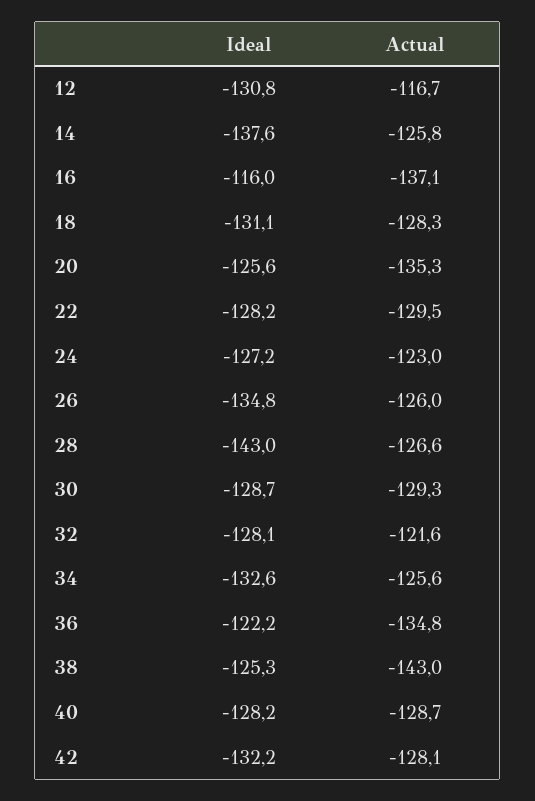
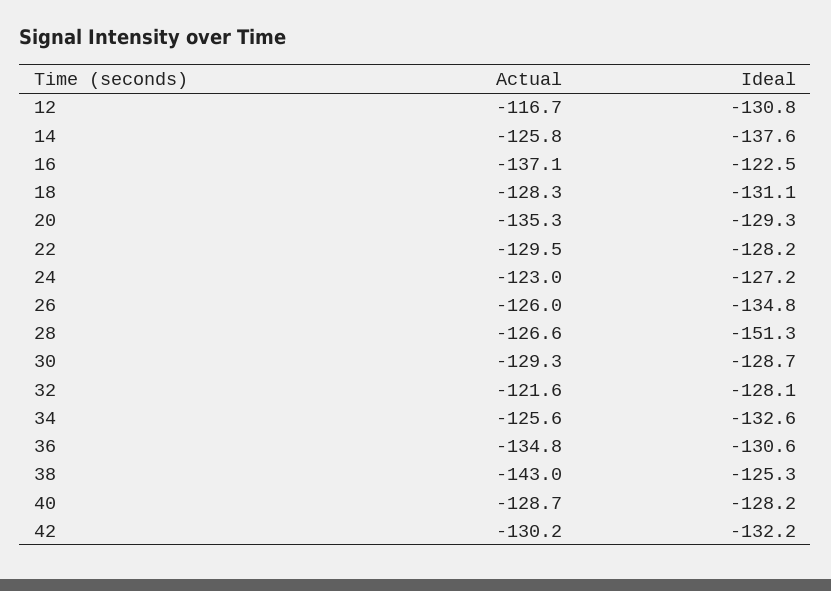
Ideal, 16: -116 -> -122.5
Ideal, 20: -125.6 -> -129.3
Ideal, 28: -143 -> -151.3
Ideal, 36: -122.2 -> -130.6
Actual, 42: -128.1 -> -130.2

